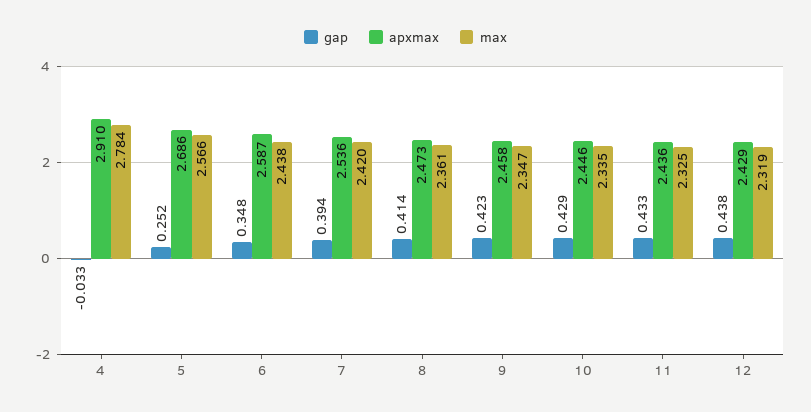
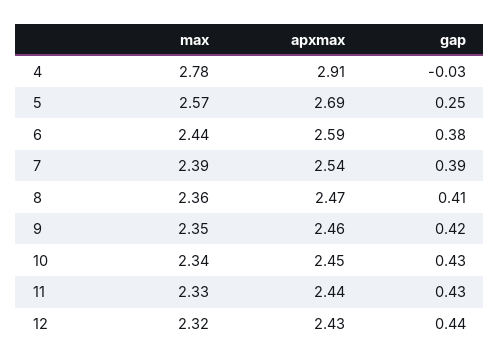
gap, 6: 0.348 -> 0.38
max, 7: 2.42 -> 2.39

